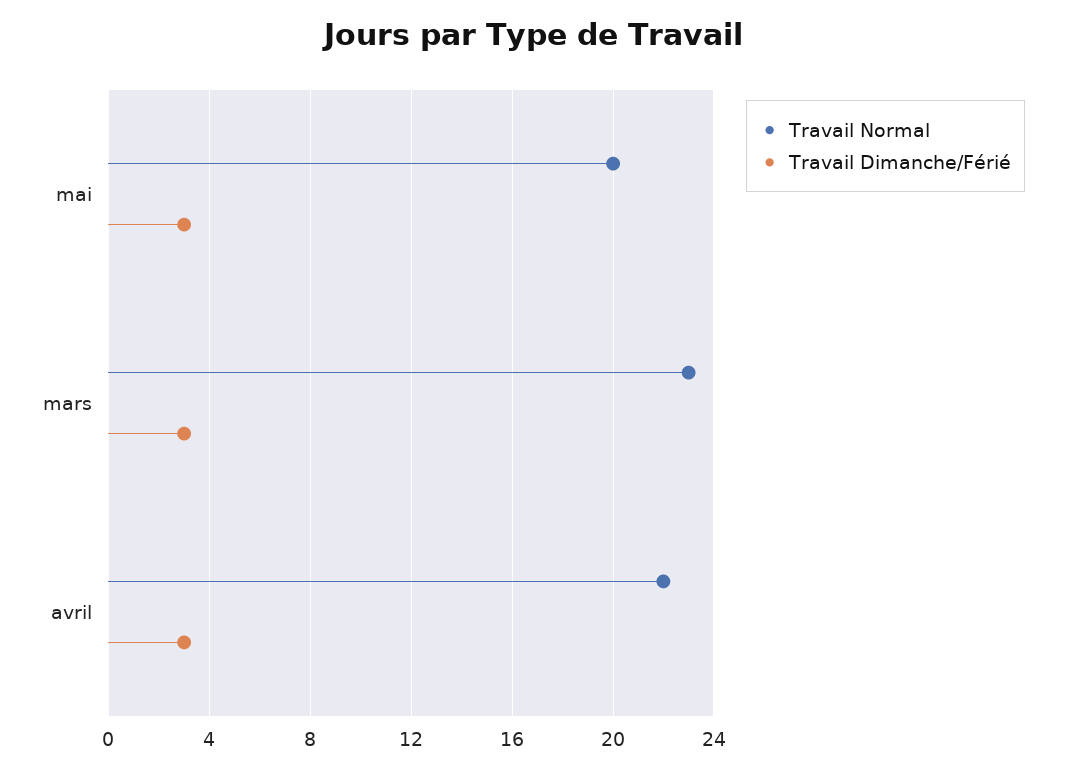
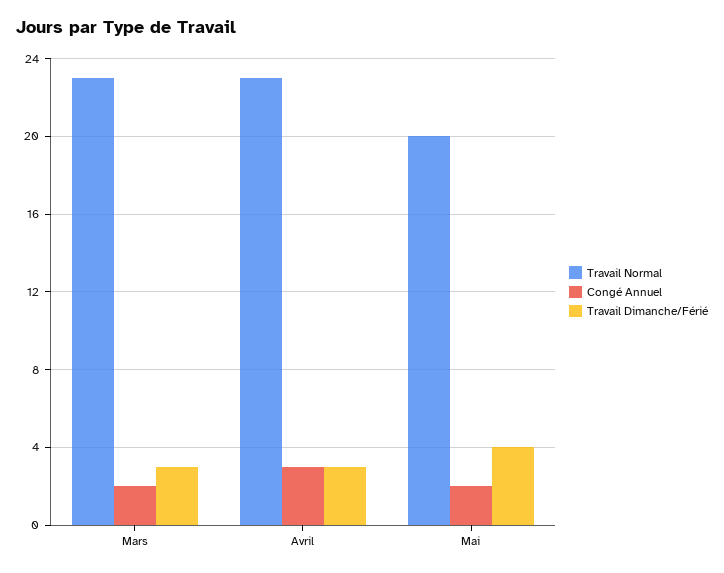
Travail Dimanche/Férié, mai: 3 -> 4
Travail Normal, avril: 22 -> 23
Congé Annuel, mars: none -> 2
Congé Annuel, avril: none -> 3
Congé Annuel, mai: none -> 2

